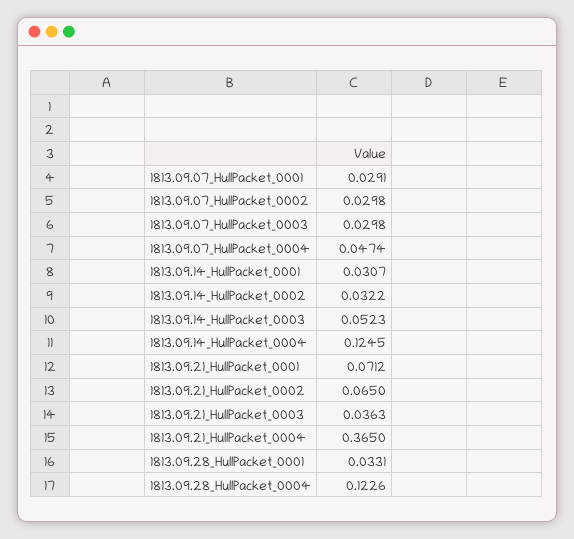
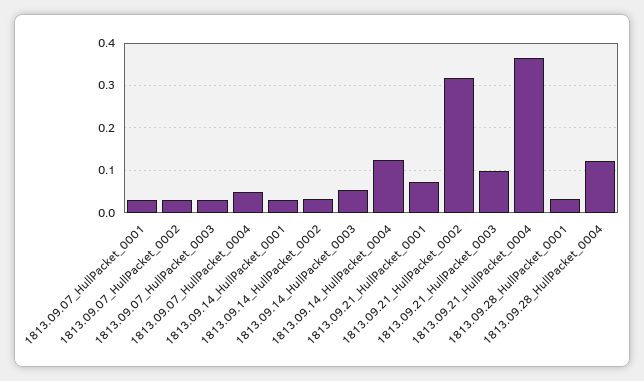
1813.09.21_HullPacket_0002: 0.065 -> 0.32
1813.09.21_HullPacket_0003: 0.0363 -> 0.1

